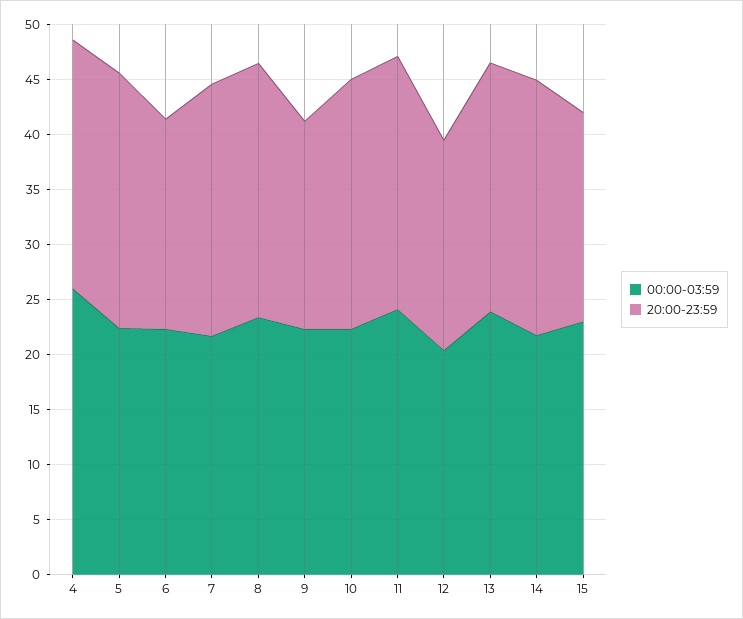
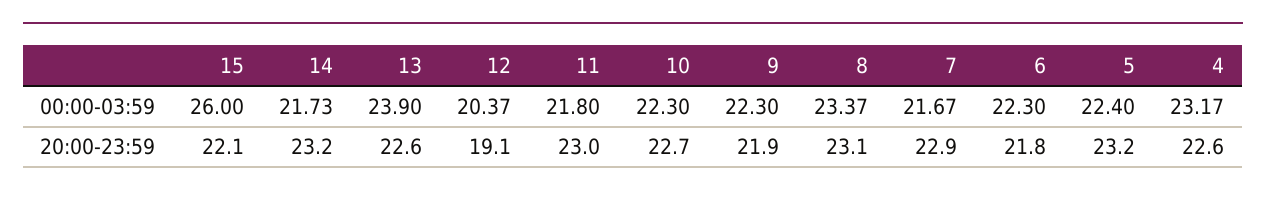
00:00-03:59, 4: 26 -> 23.17
20:00-23:59, 6: 19 -> 21.8
20:00-23:59, 9: 19 -> 21.9
00:00-03:59, 11: 24 -> 21.8
00:00-03:59, 15: 23 -> 26
20:00-23:59, 15: 19 -> 22.1

